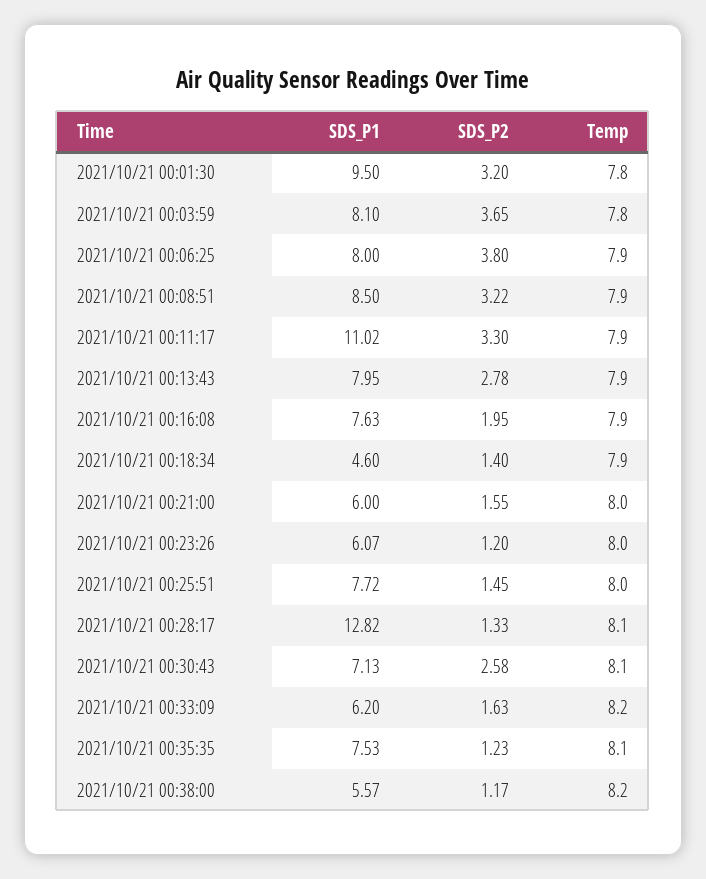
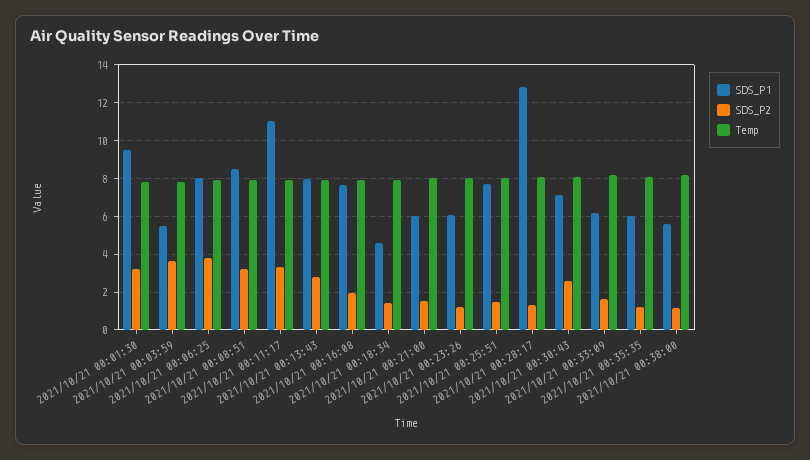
SDS_P1, 2021/10/21 00:03:59: 8.1 -> 5.5
SDS_P1, 2021/10/21 00:35:35: 7.53 -> 6

